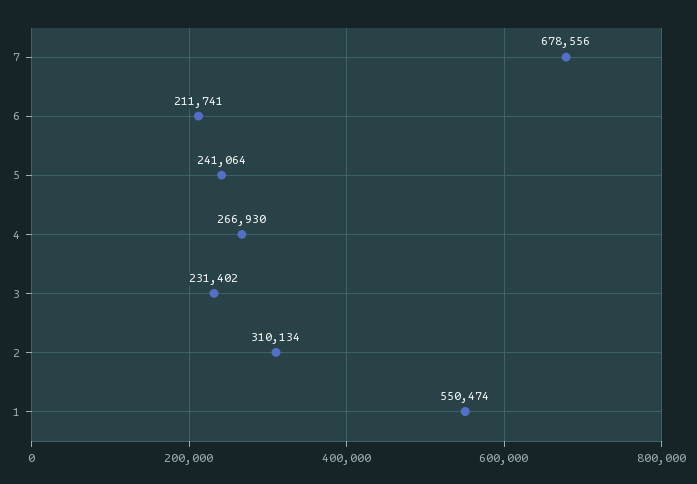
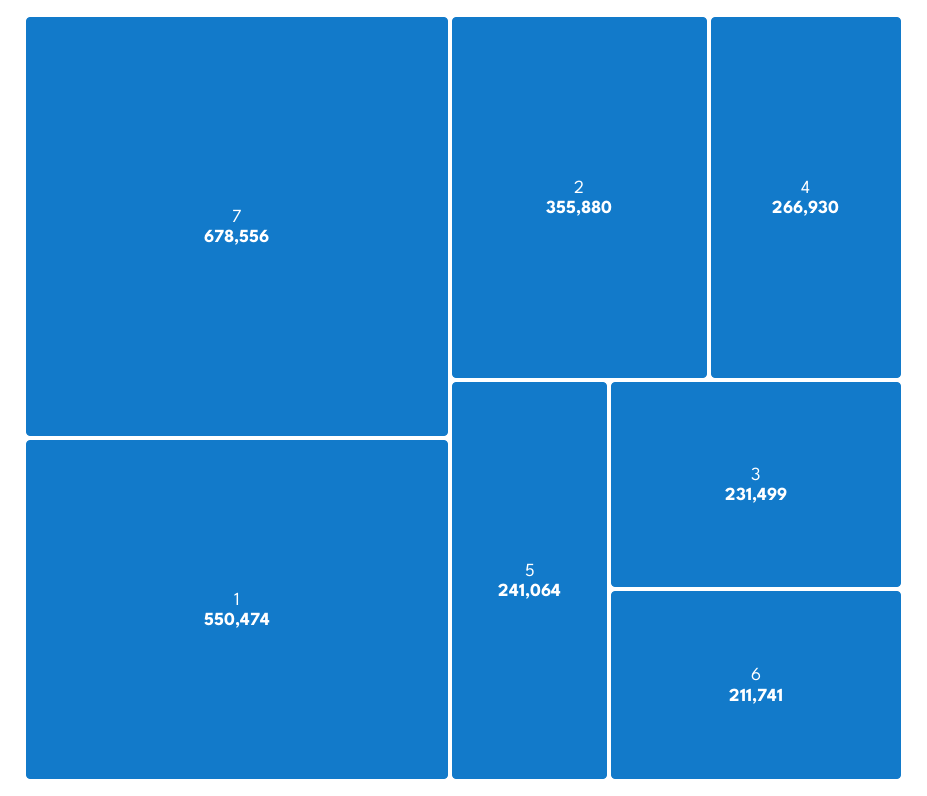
3: 231402 -> 231499
2: 310134 -> 355880

